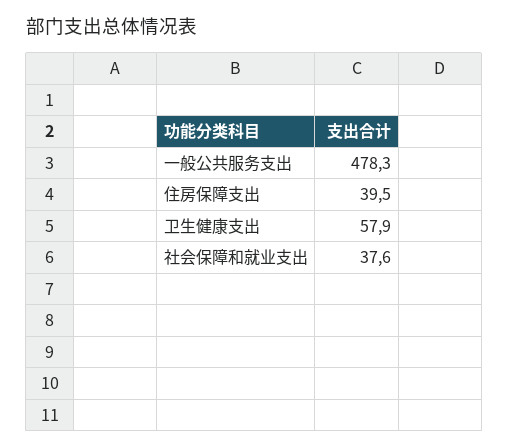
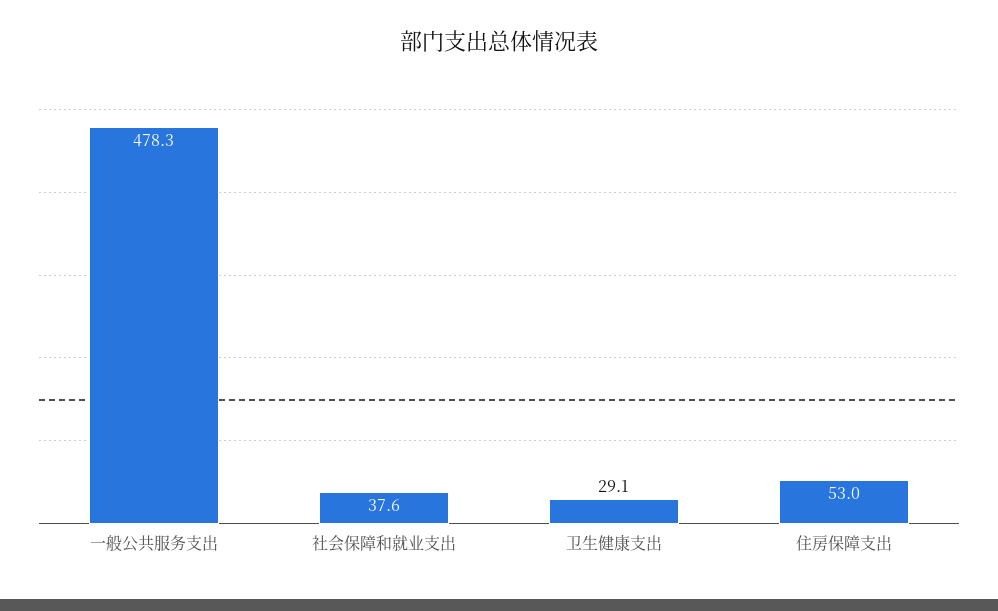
住房保障支出: 39.5 -> 53
卫生健康支出: 57.9 -> 29.1

